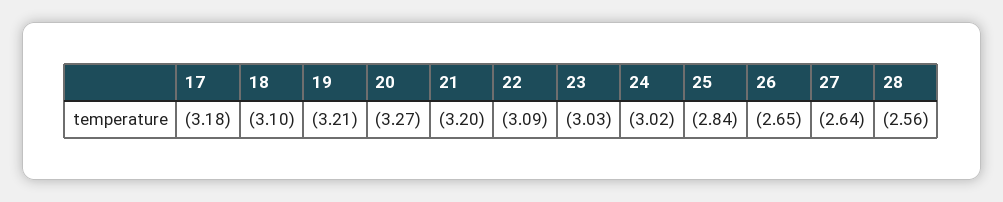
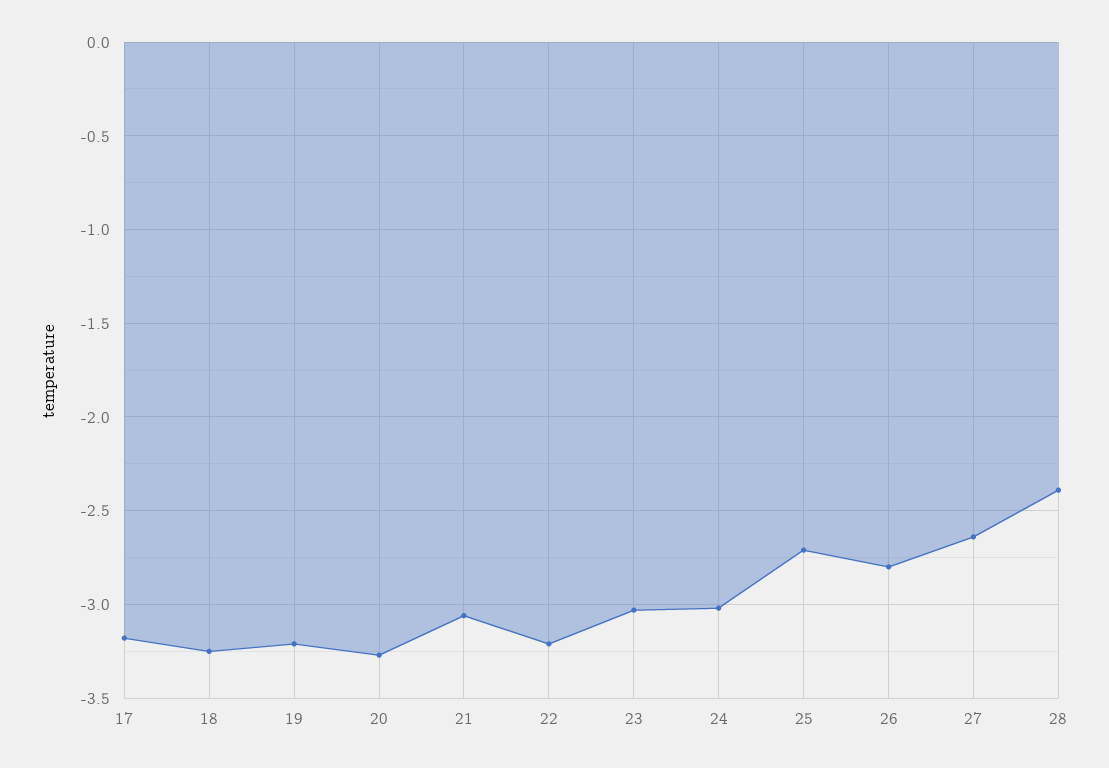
18: -3.1 -> -3.25
21: -3.2 -> -3.05
22: -3.09 -> -3.2
25: -2.84 -> -2.7
26: -2.65 -> -2.8
28: -2.56 -> -2.4

